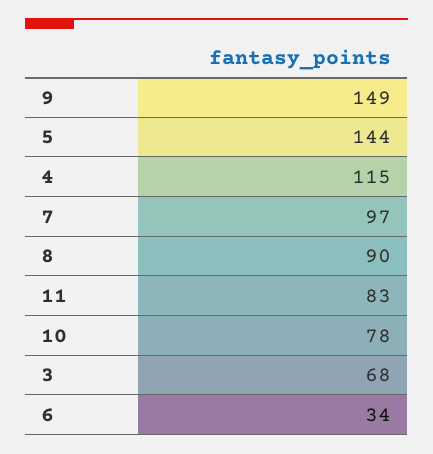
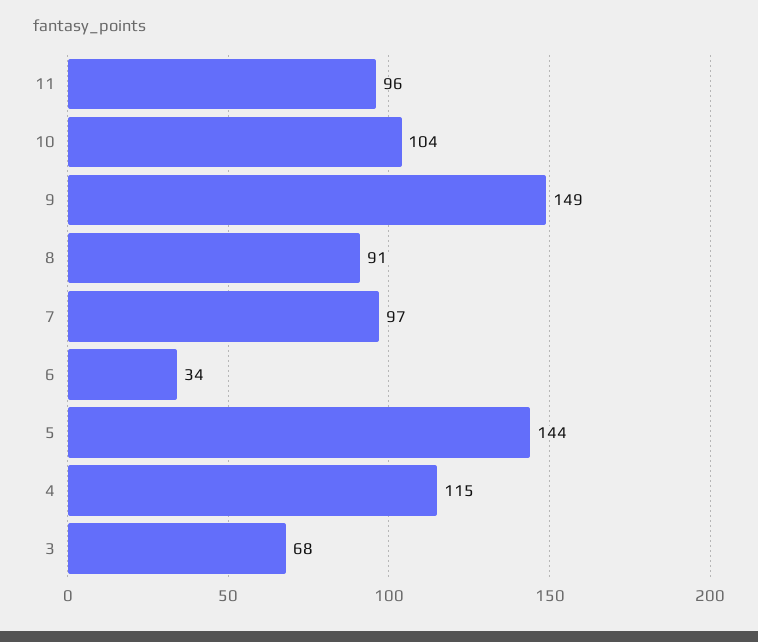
8: 90 -> 91
11: 83 -> 96
10: 78 -> 104

